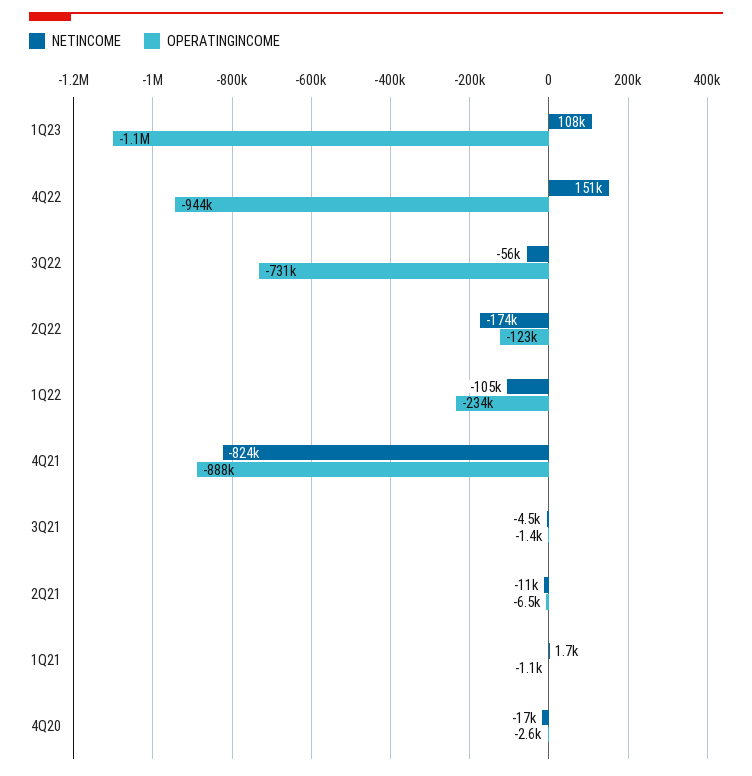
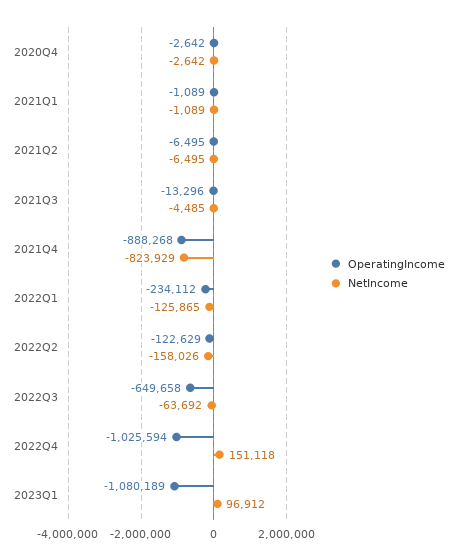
NETINCOME, 1Q23: 108000 -> 96912
OPERATINGINCOME, 4Q22: -944000 -> -1025594
NETINCOME, 3Q22: -56000 -> -63692
OPERATINGINCOME, 3Q22: -731000 -> -649658
NETINCOME, 2Q22: -174000 -> -158026
NETINCOME, 1Q22: -105000 -> -125865
OPERATINGINCOME, 3Q21: -1400 -> -13296
NETINCOME, 2Q21: -11000 -> -6495
NETINCOME, 1Q21: 1700 -> -1089
NETINCOME, 4Q20: -17000 -> -2642

